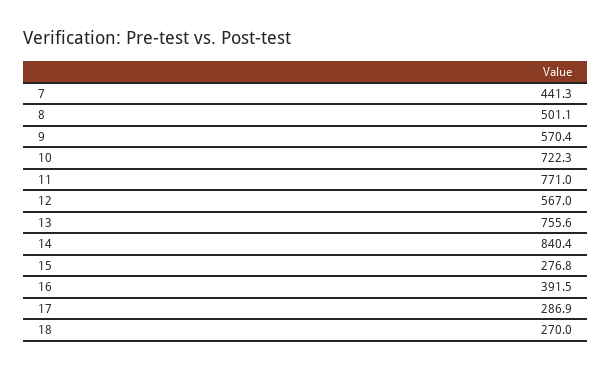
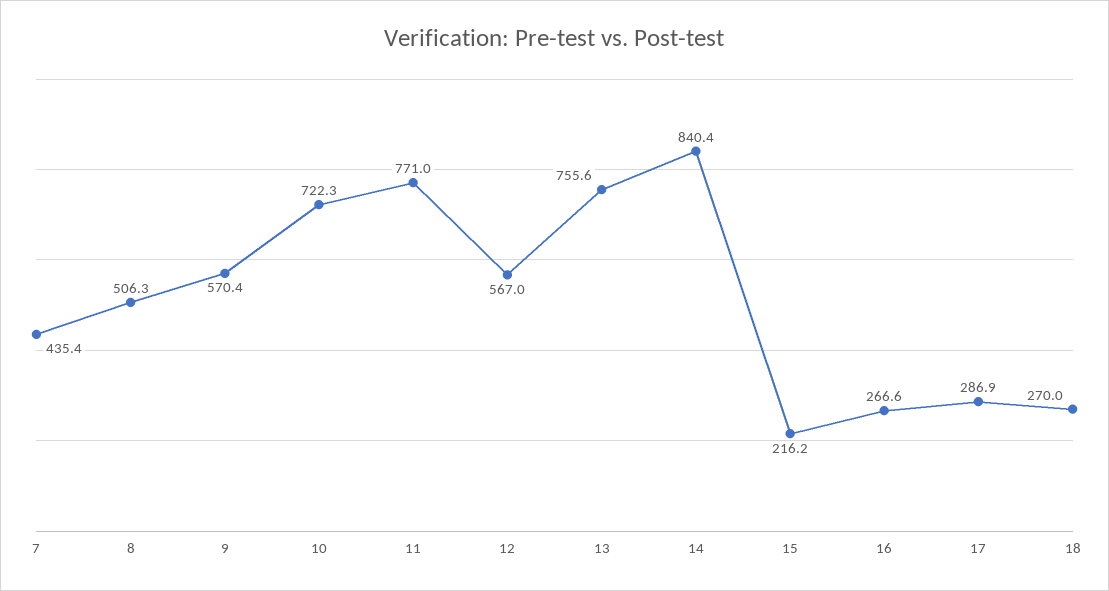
7: 441.3 -> 435.4
8: 501.1 -> 506.3
15: 276.8 -> 216.2
16: 391.5 -> 266.6

